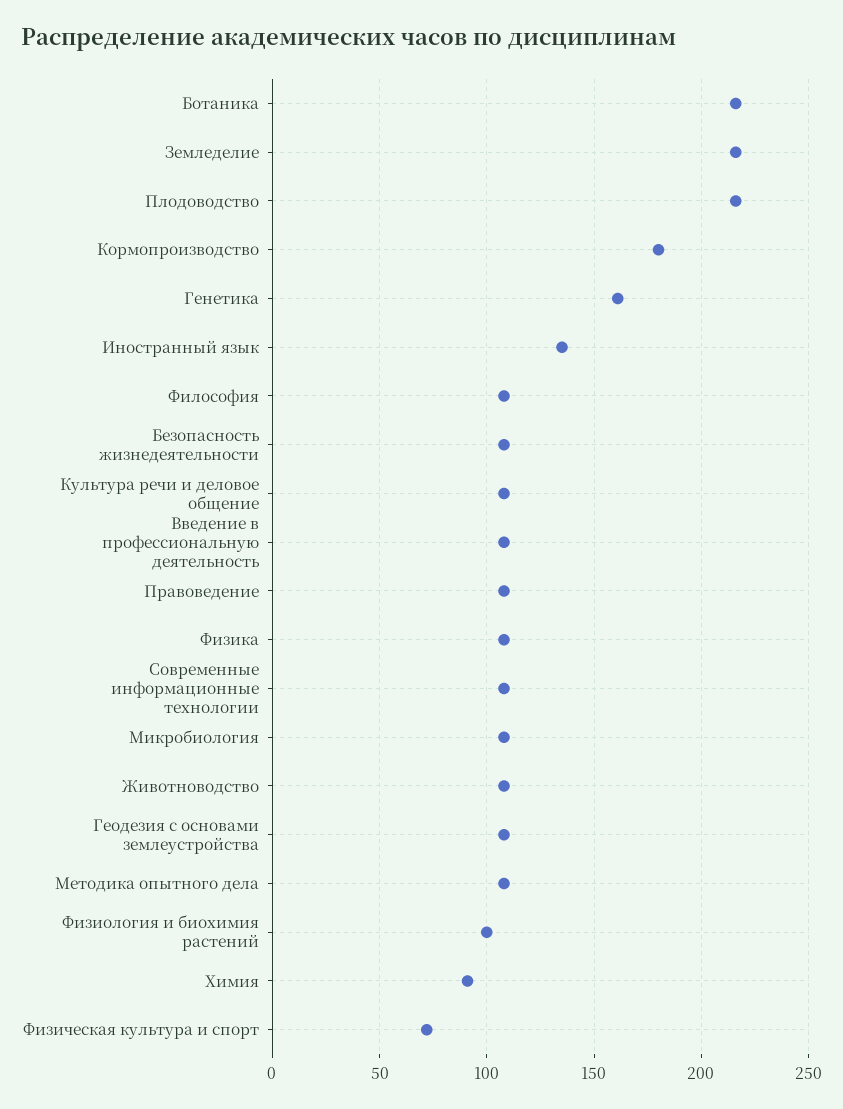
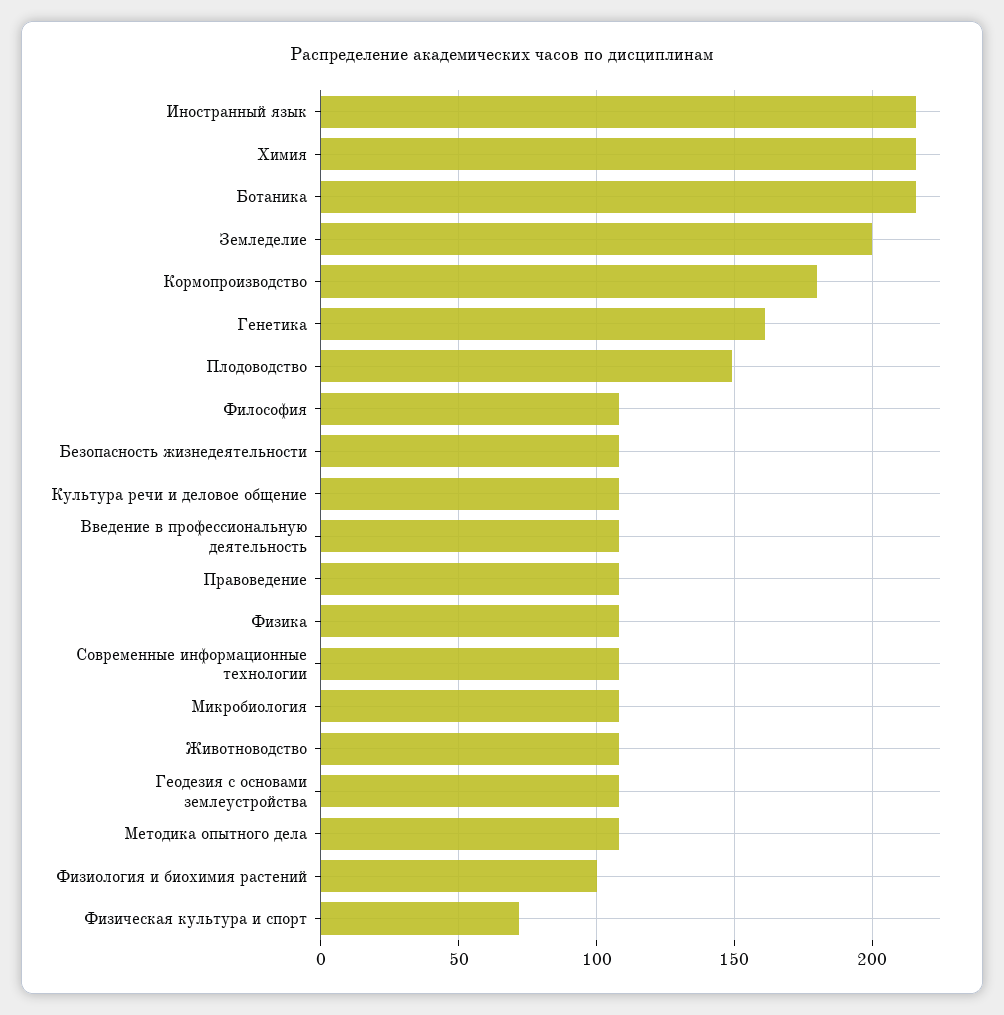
Земледелие: 215 -> 200
Плодоводство: 215 -> 150
Иностранный язык: 135 -> 215
Химия: 90 -> 215

